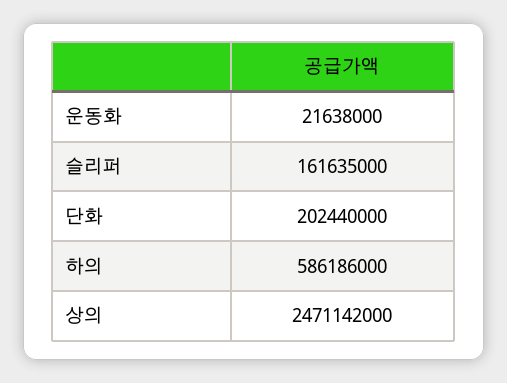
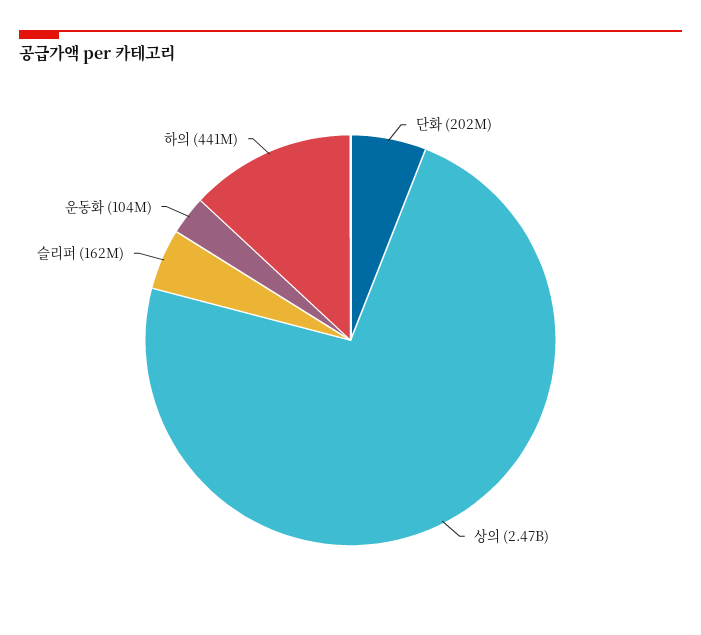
운동화: 21638000 -> 104000000
하의: 586186000 -> 441000000

